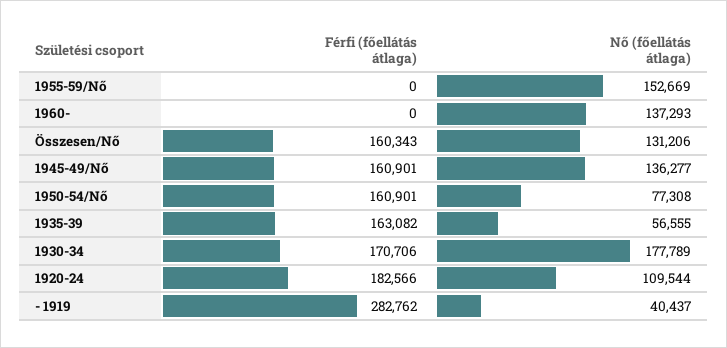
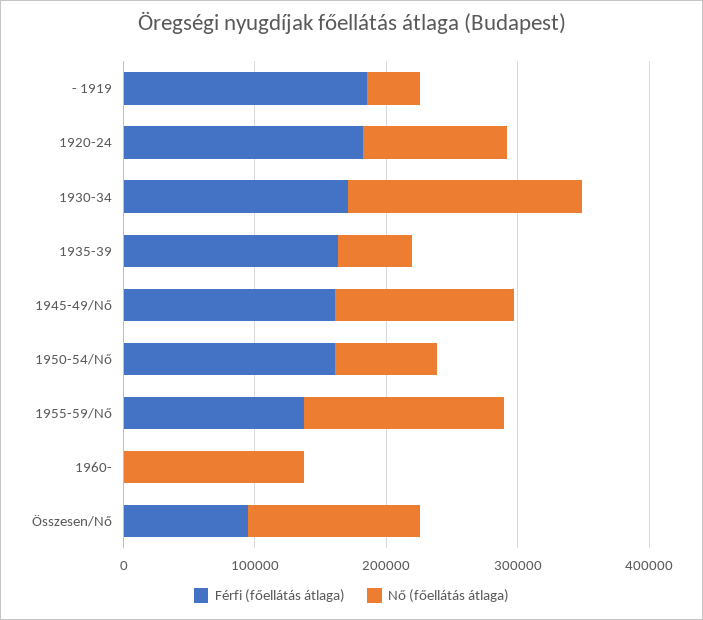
Férfi (főellátás átlaga), 1955-59/Nő: 0 -> 140000
Férfi (főellátás átlaga), Összesen/Nő: 160343 -> 100000
Férfi (főellátás átlaga), - 1919: 282762 -> 180000

